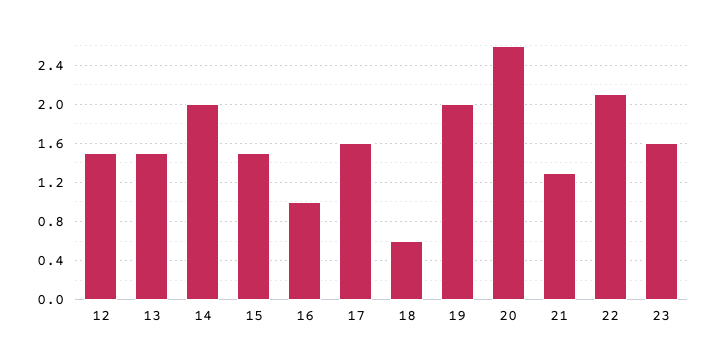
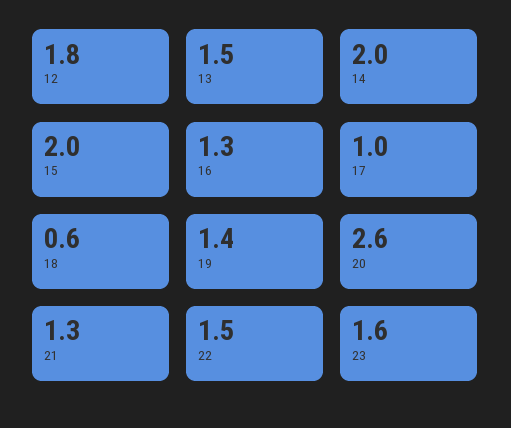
12: 1.5 -> 1.8
15: 1.5 -> 2
16: 1 -> 1.3
17: 1.6 -> 1
19: 2 -> 1.4
22: 2.1 -> 1.5

